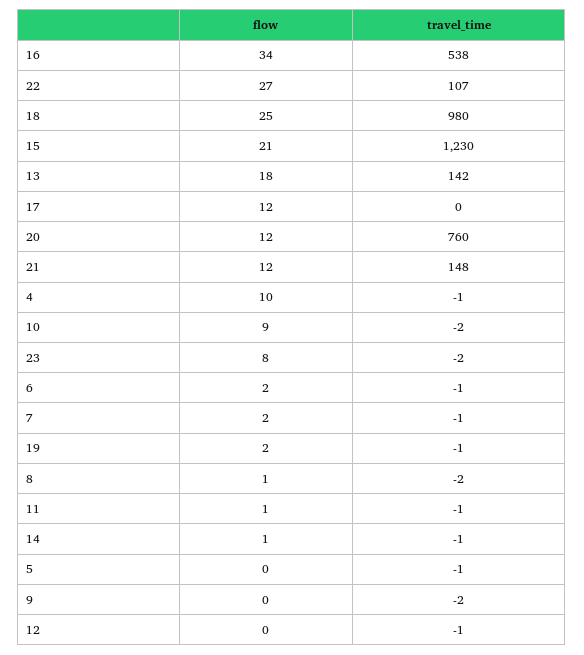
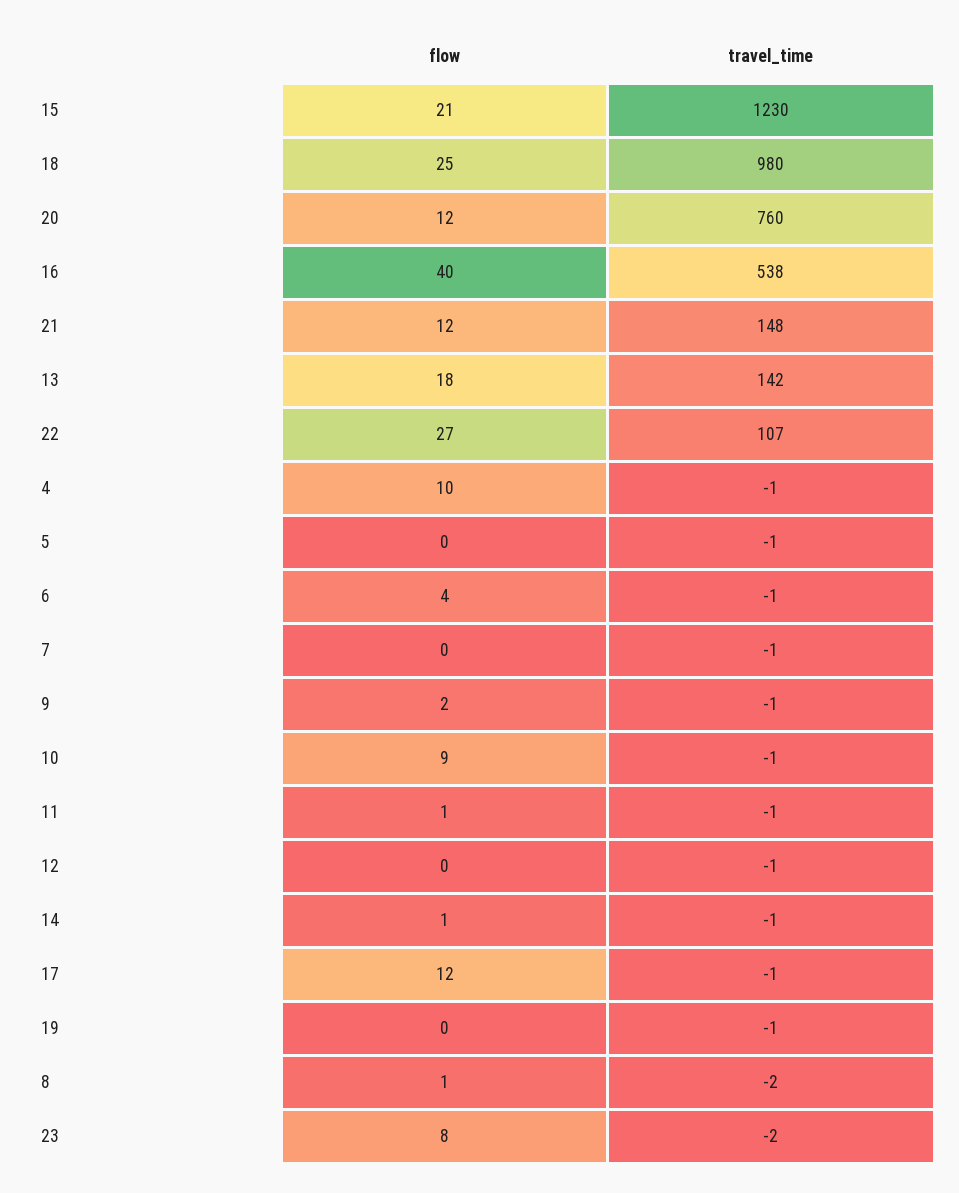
flow, 16: 34 -> 40
travel_time, 17: 0 -> -1
travel_time, 10: -2 -> -1
flow, 6: 2 -> 4
flow, 7: 2 -> 0
flow, 19: 2 -> 0
flow, 9: 0 -> 2
travel_time, 9: -2 -> -1

